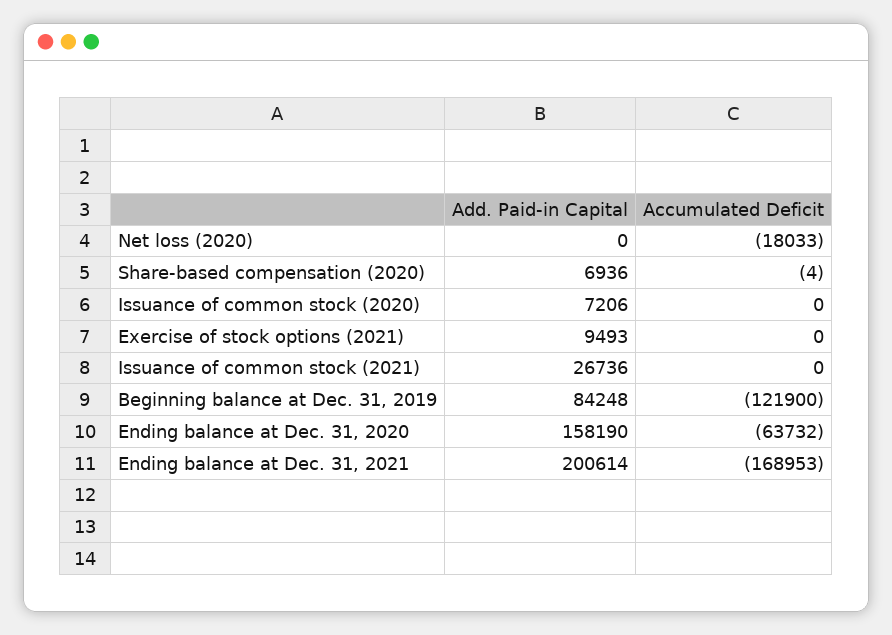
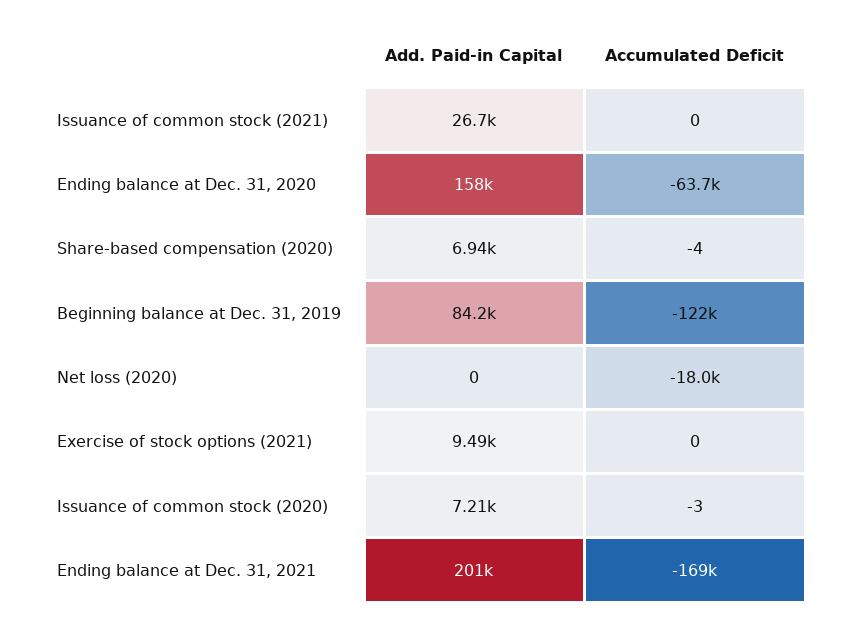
Accumulated Deficit, Issuance of common stock (2020): 0 -> -3

